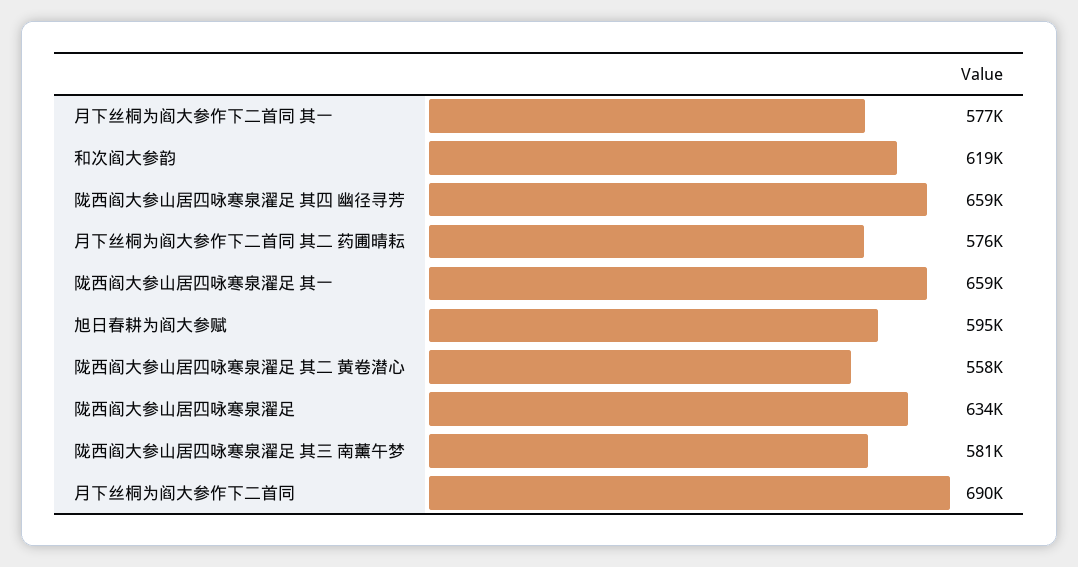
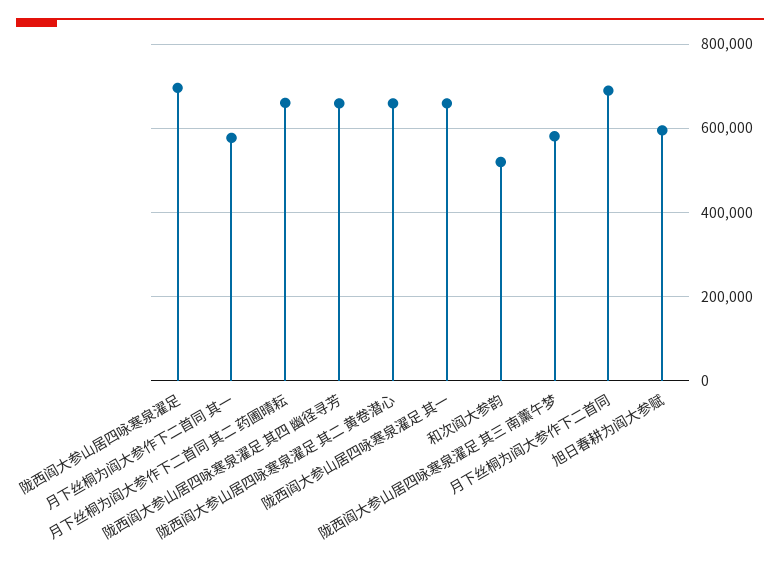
和次阎大参韵: 619000 -> 520000
月下丝桐为阎大参作下二首同 其二 药圃晴耘: 576000 -> 660000
陇西阎大参山居四咏寒泉濯足 其二 黄卷潜心: 558000 -> 660000
陇西阎大参山居四咏寒泉濯足: 634000 -> 700000

